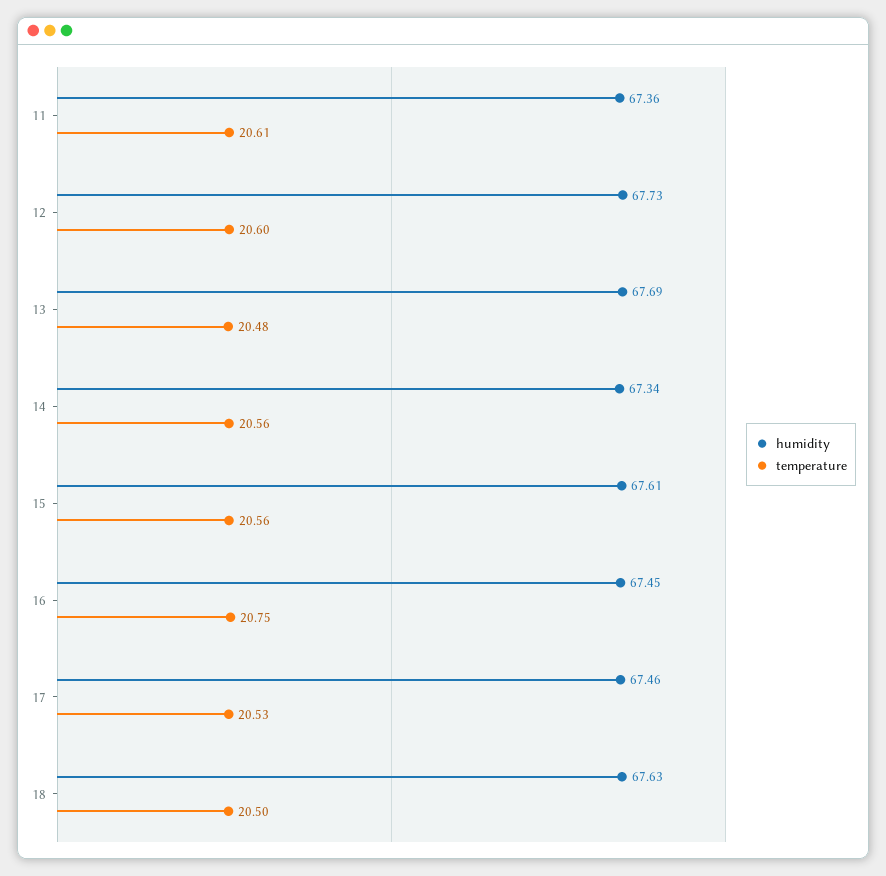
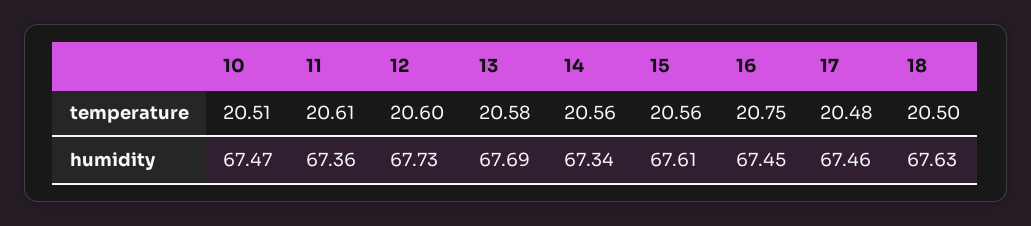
temperature, 13: 20.48 -> 20.58
temperature, 17: 20.53 -> 20.48
temperature, 10: none -> 20.51
humidity, 10: none -> 67.47

